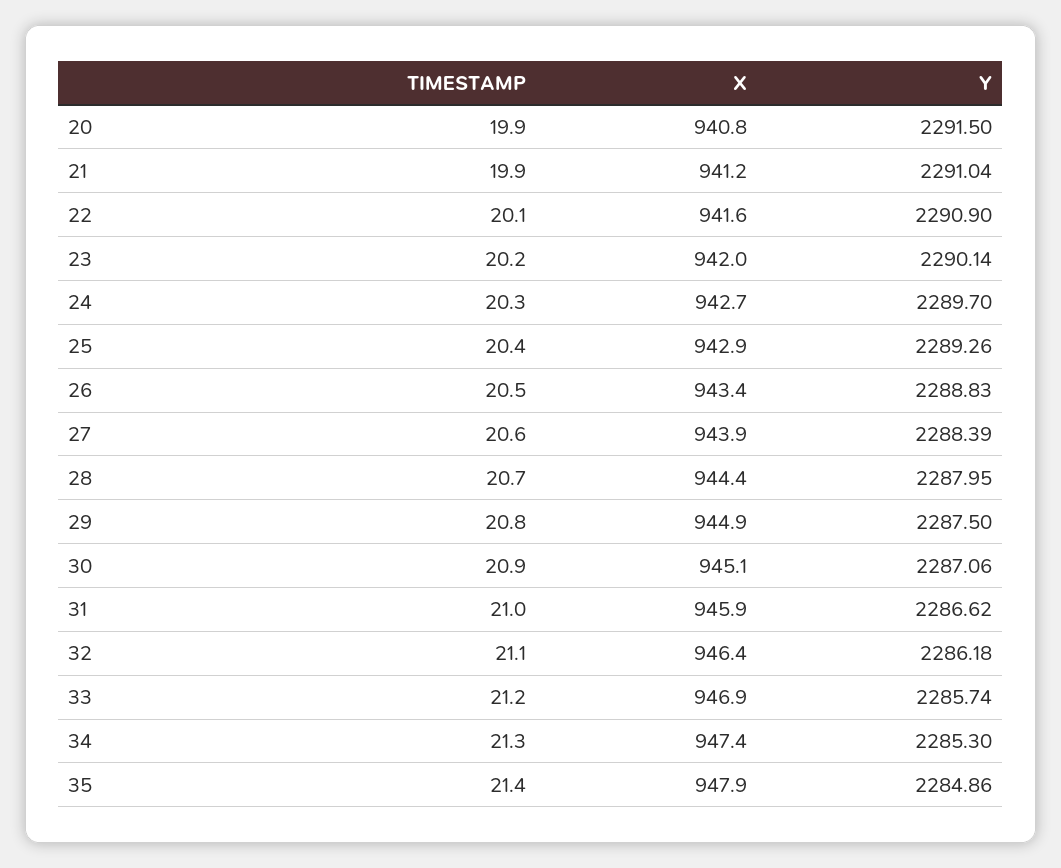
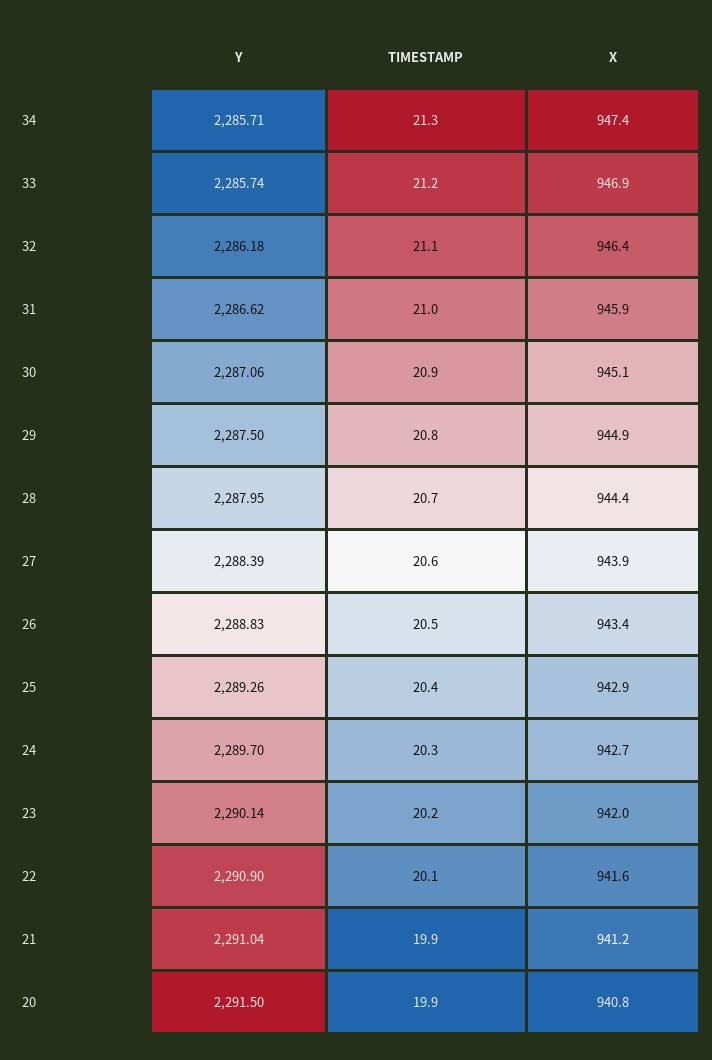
Y, 34: 2285.3 -> 2285.71
TIMESTAMP, 35: 21.4 -> none
X, 35: 947.9 -> none
Y, 35: 2284.86 -> none

